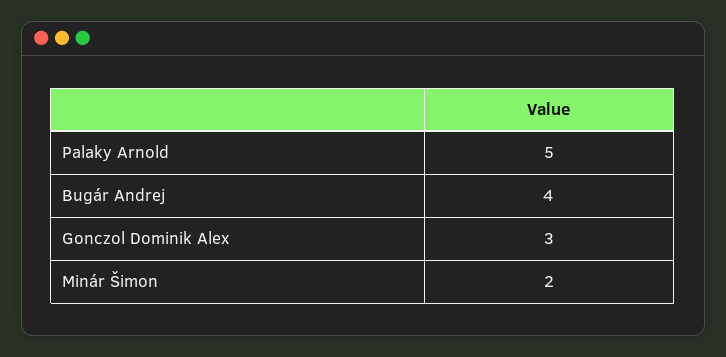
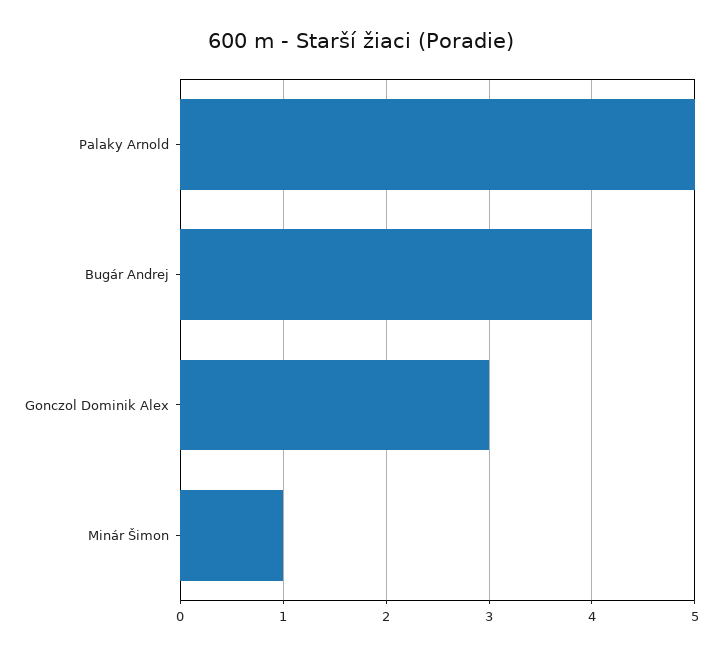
Minár Šimon: 2 -> 1

